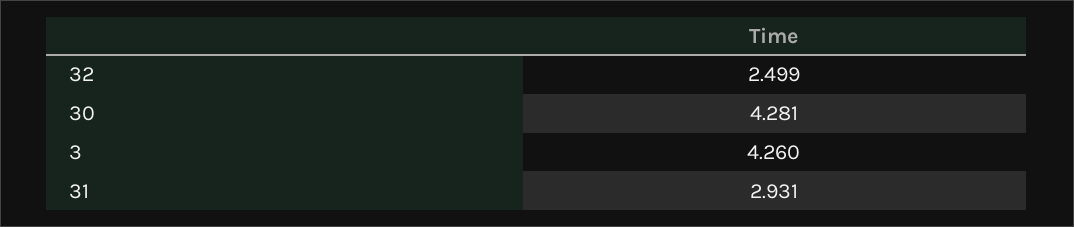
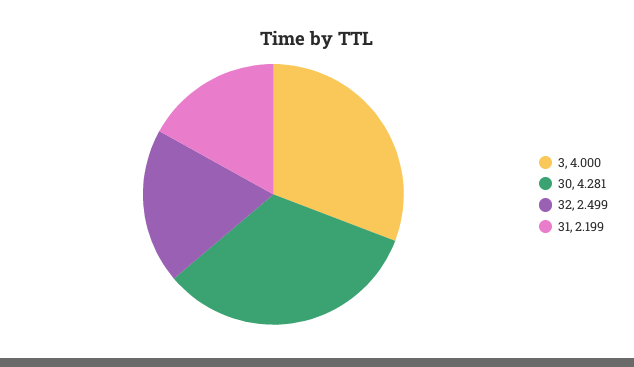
3: 4.26 -> 4
31: 2.931 -> 2.199

